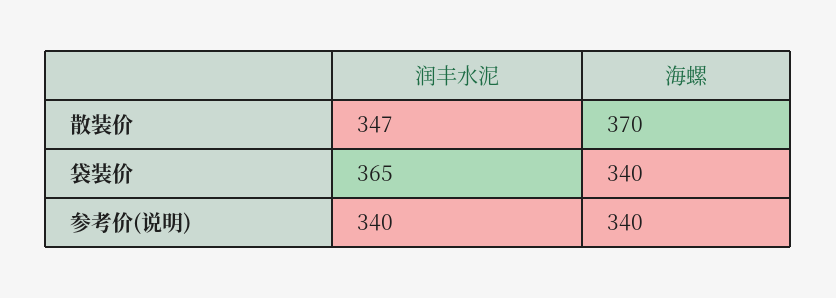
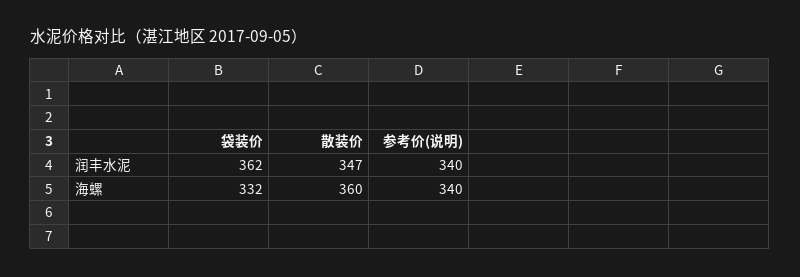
海螺, 散装价: 370 -> 360
润丰水泥, 袋装价: 365 -> 362
海螺, 袋装价: 340 -> 332

